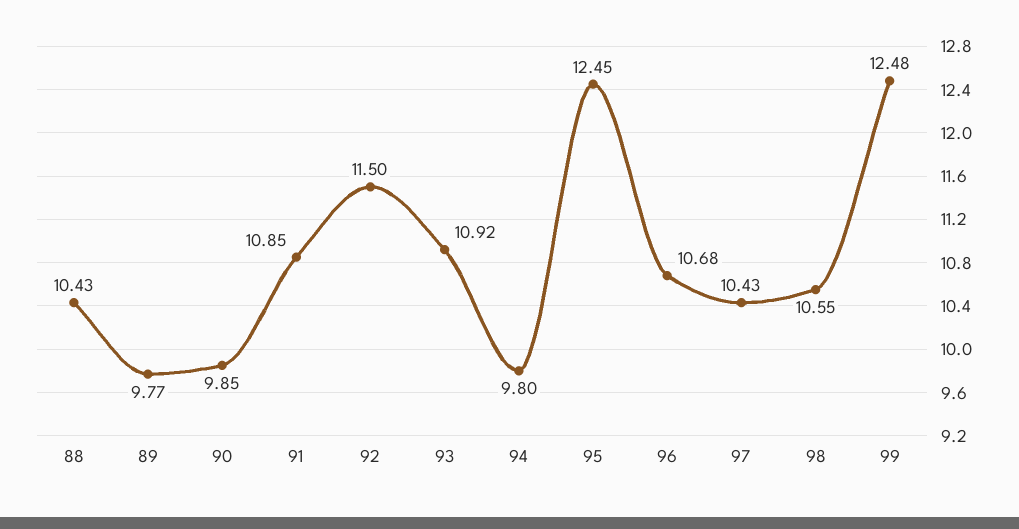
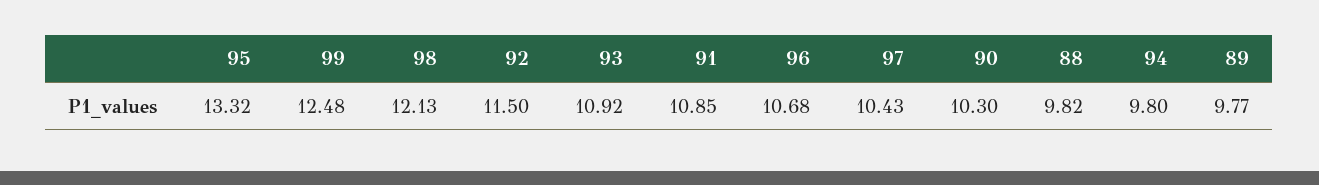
88: 10.43 -> 9.82
90: 9.85 -> 10.3
95: 12.45 -> 13.32
98: 10.55 -> 12.13

